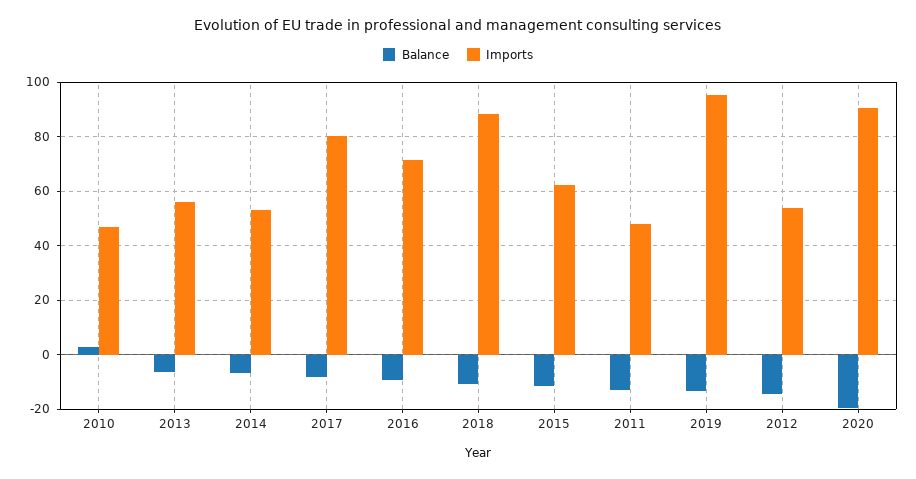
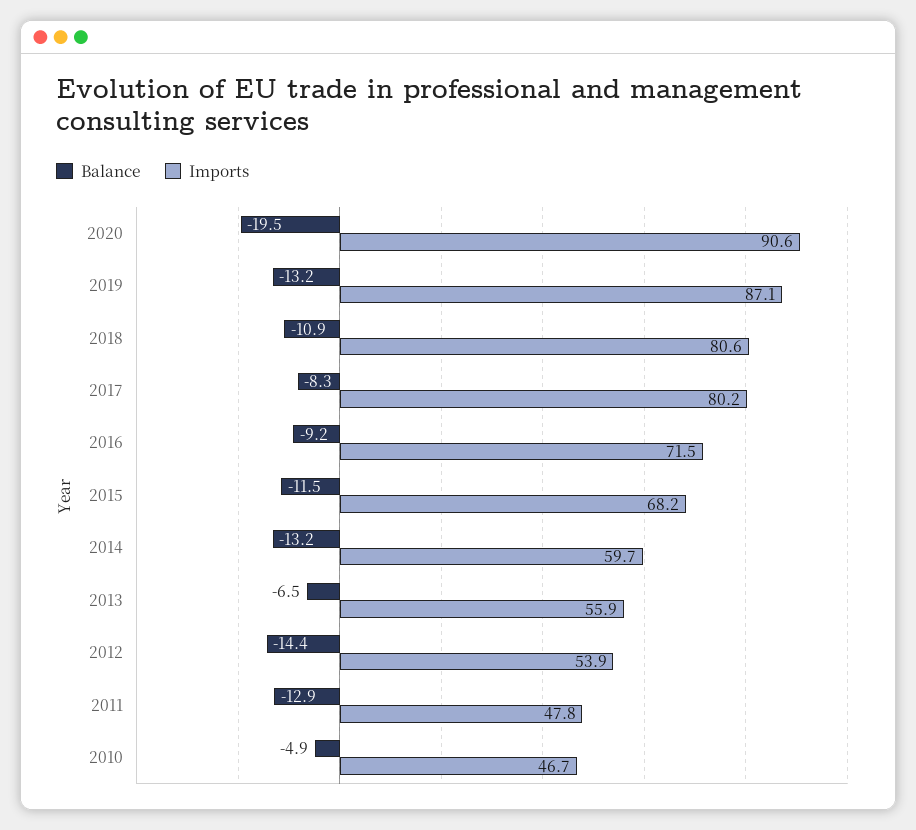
Balance, 2010: 2.5 -> -4.9
Balance, 2014: -7.5 -> -13.2
Imports, 2014: 52.5 -> 59.7
Imports, 2018: 87.5 -> 80.6
Imports, 2015: 62.5 -> 68.2
Imports, 2019: 95 -> 87.1

